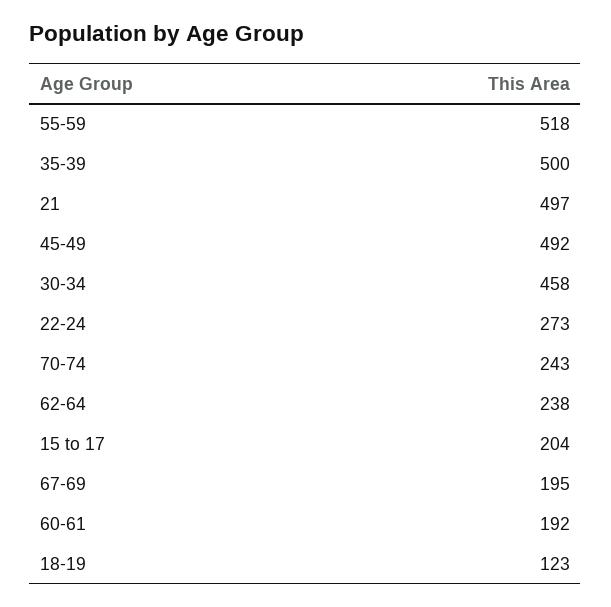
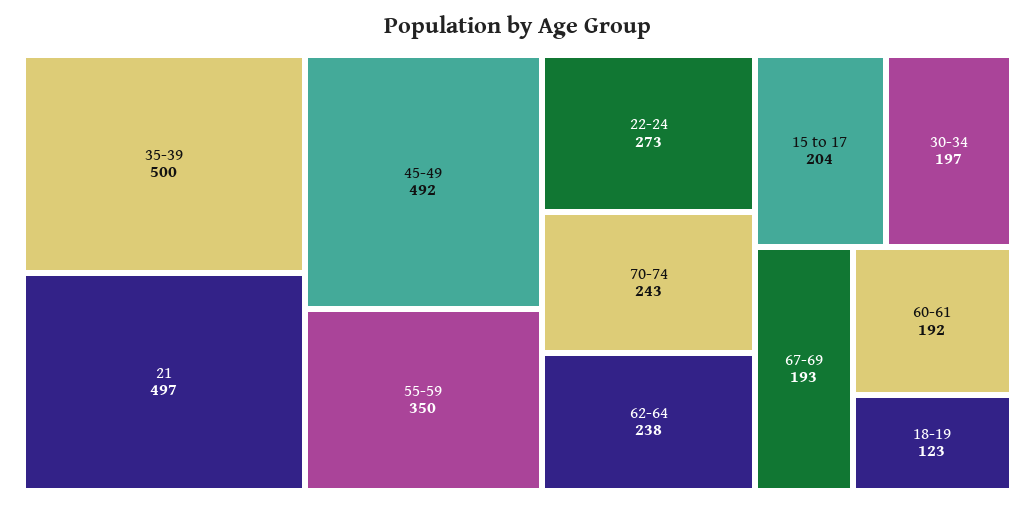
55-59: 518 -> 350
30-34: 458 -> 197
67-69: 195 -> 193

